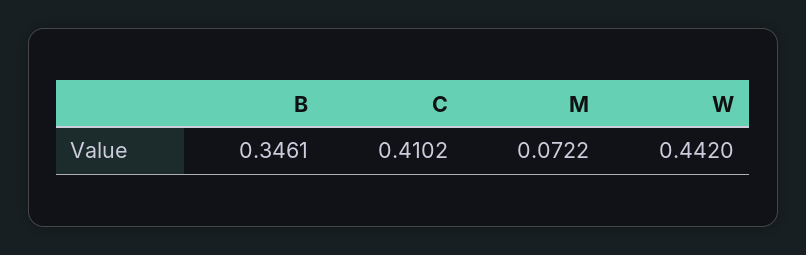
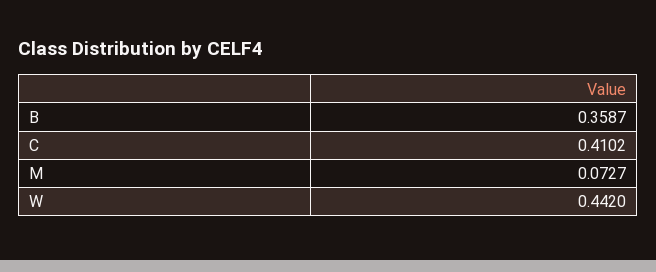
B: 0.3461 -> 0.3587
M: 0.0722 -> 0.0727

